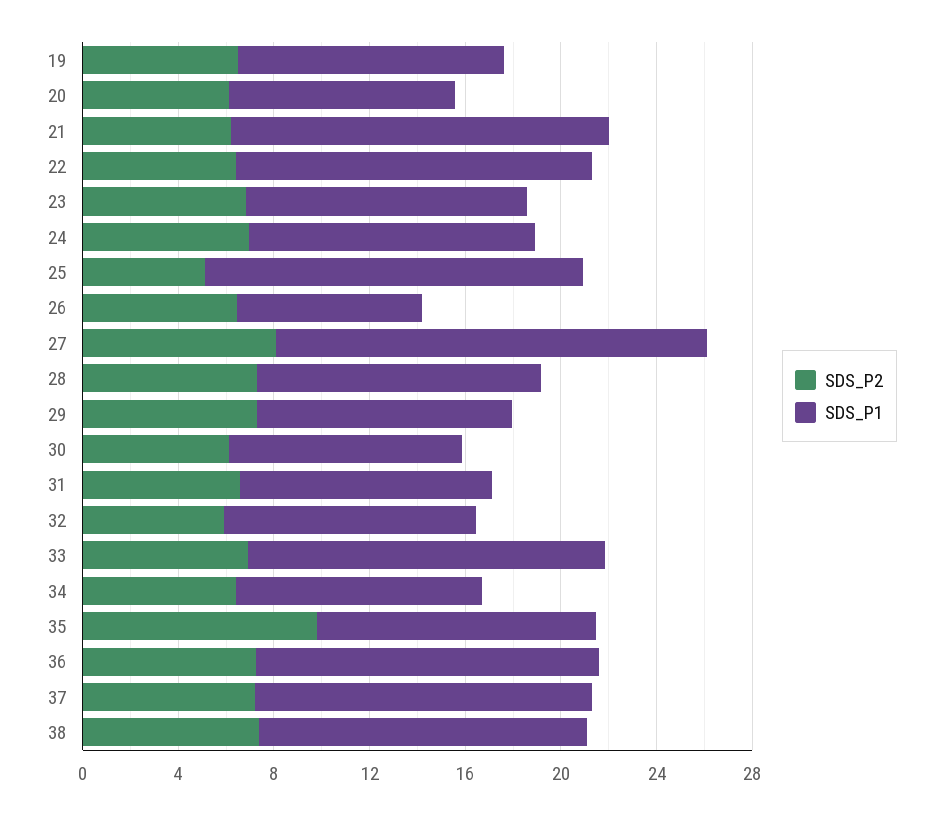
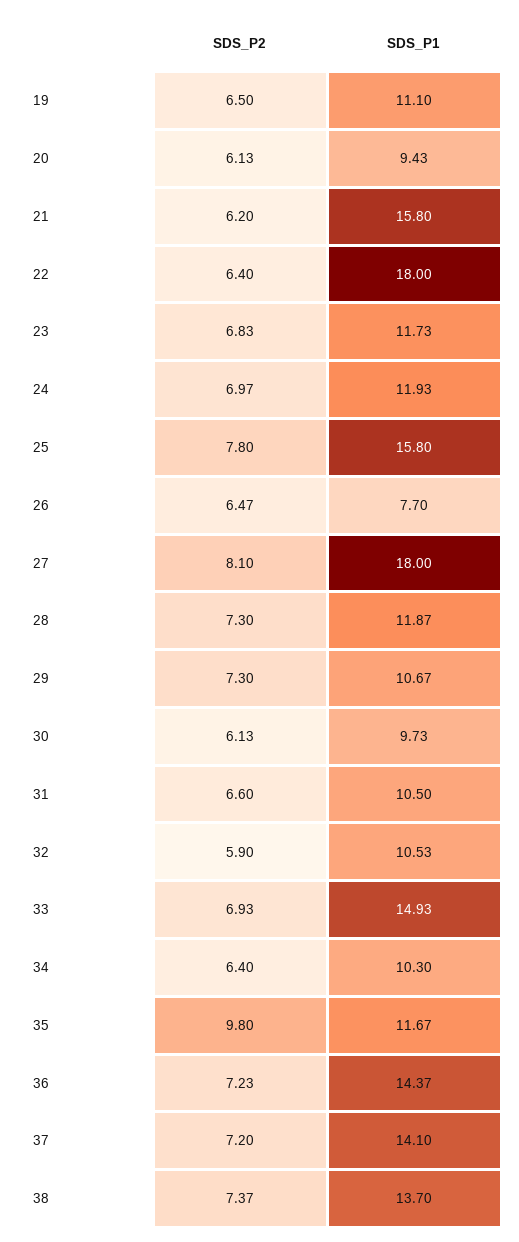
SDS_P1, 22: 15 -> 18
SDS_P2, 25: 5 -> 7.8

